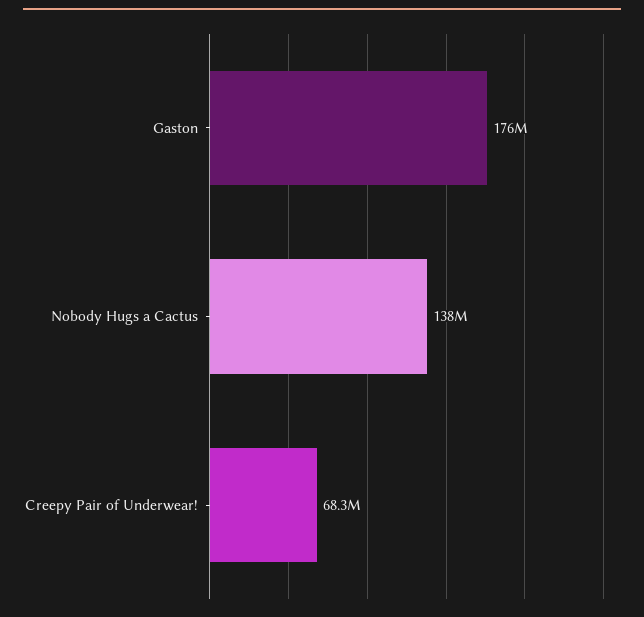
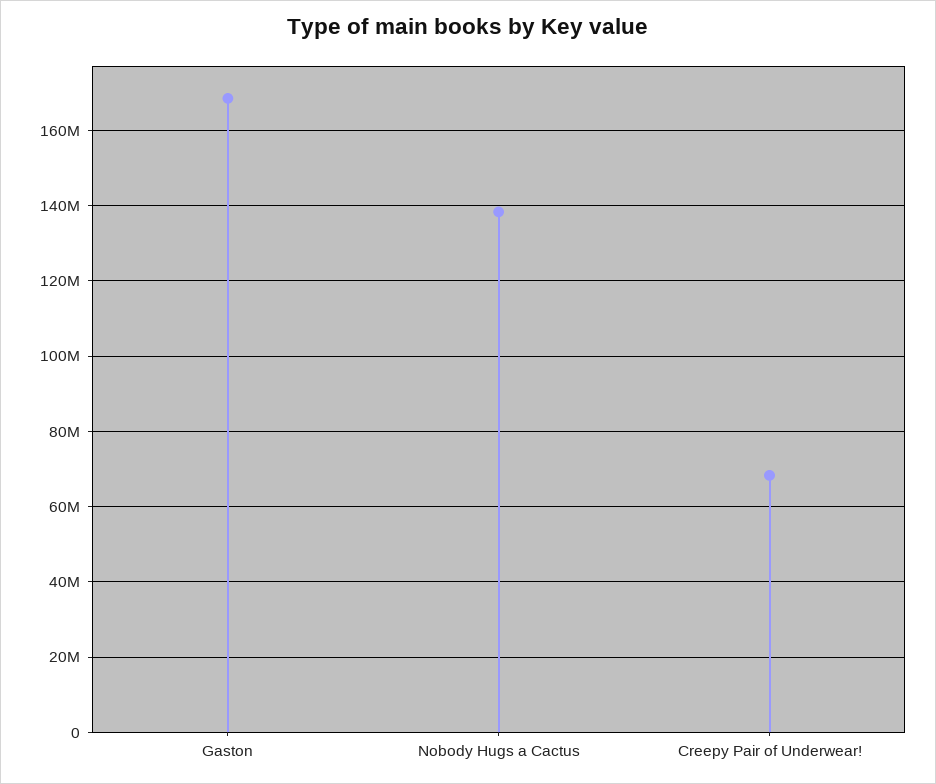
Gaston: 176000000 -> 168000000

